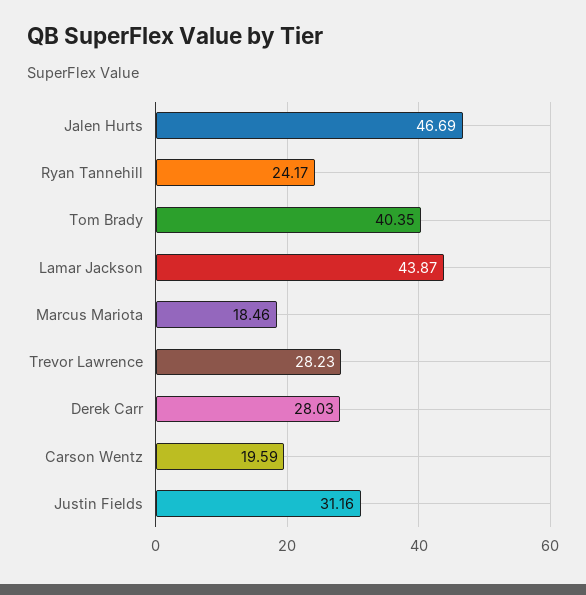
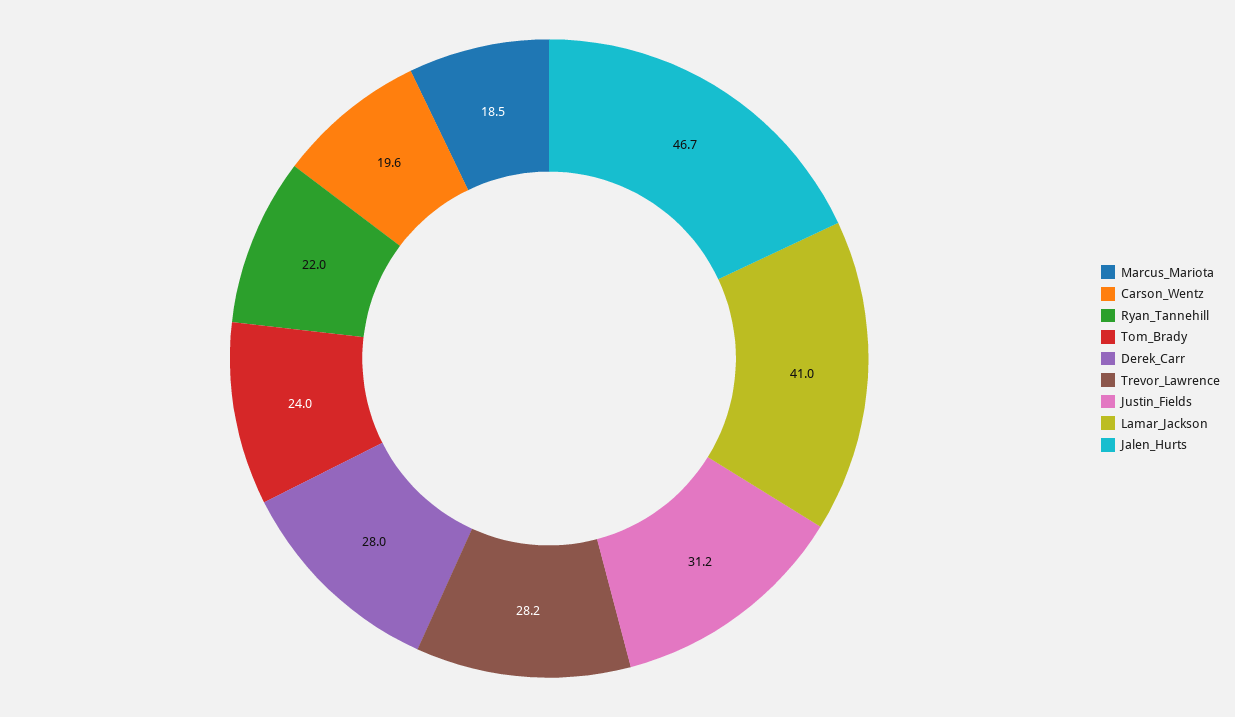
Ryan Tannehill: 24.17 -> 22
Tom Brady: 40.35 -> 24
Lamar Jackson: 43.87 -> 41

